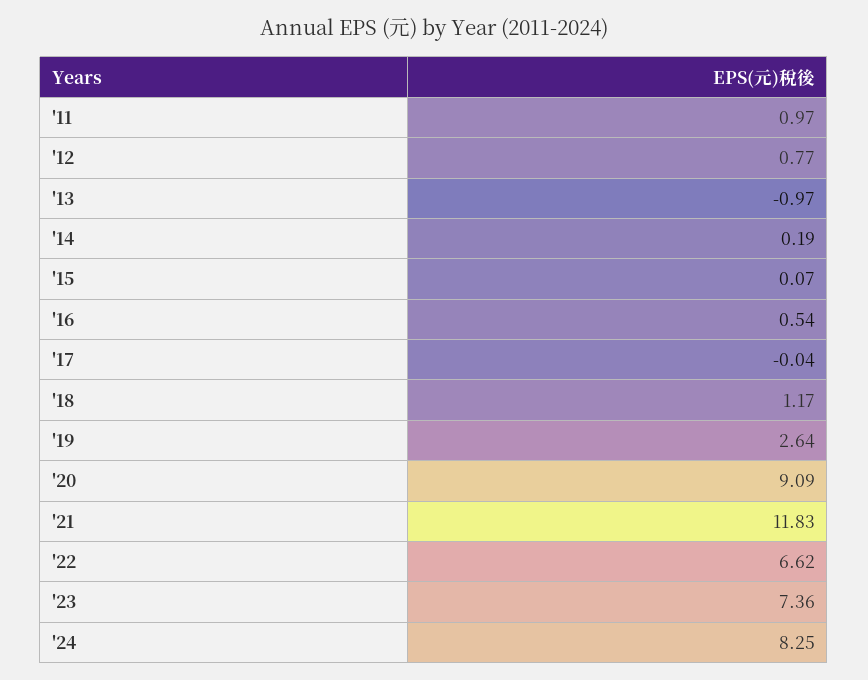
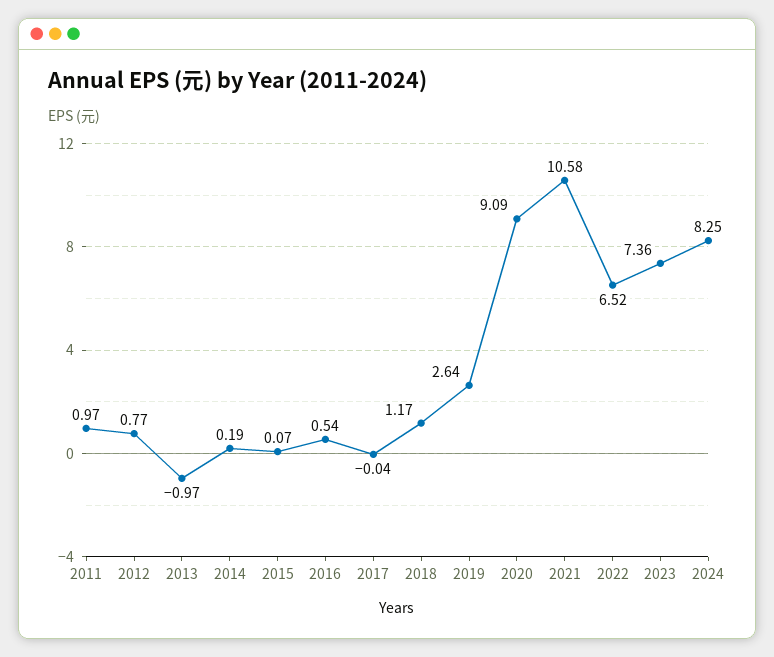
'21: 11.83 -> 10.58
'22: 6.62 -> 6.52

